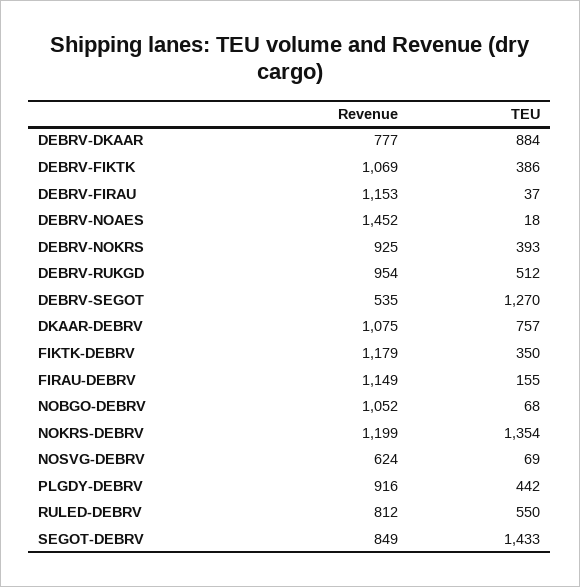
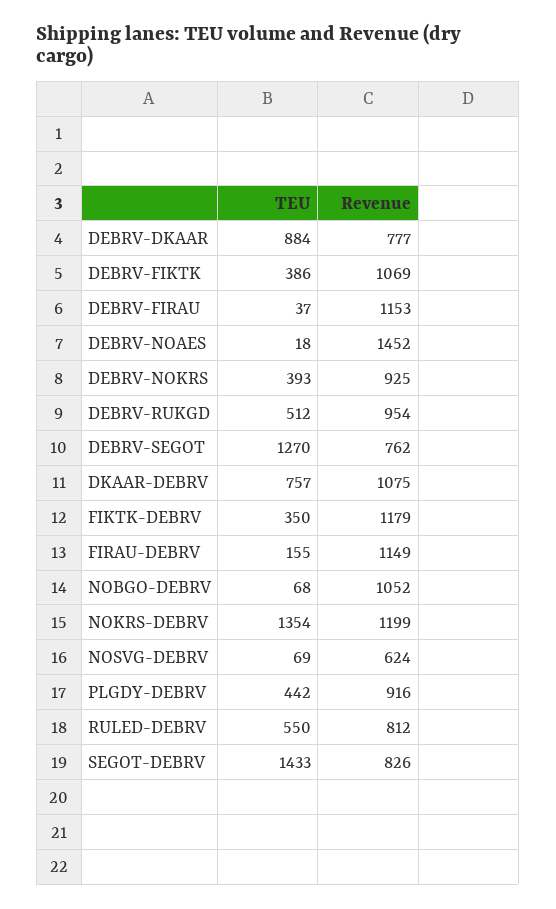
Revenue, DEBRV-SEGOT: 535 -> 762
Revenue, SEGOT-DEBRV: 849 -> 826

